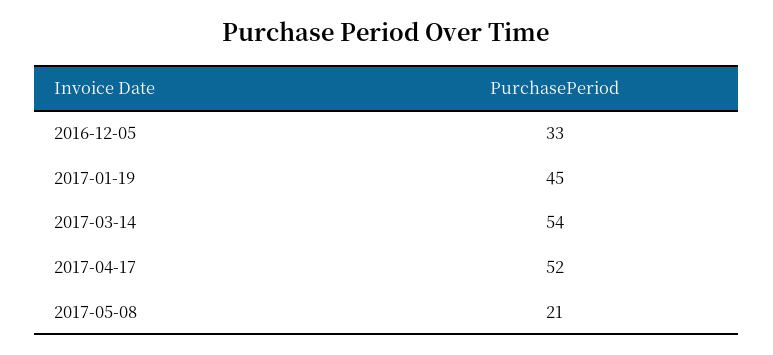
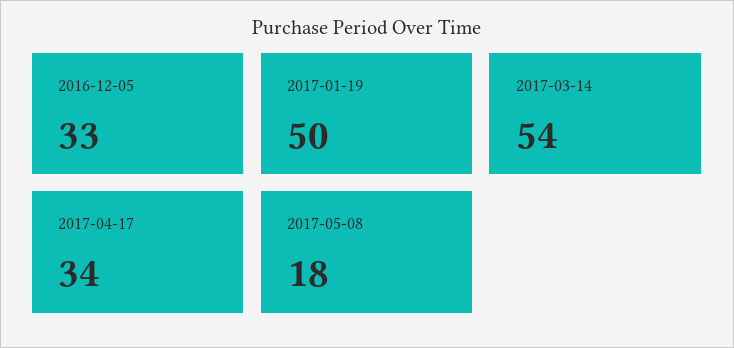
2017-01-19: 45 -> 50
2017-04-17: 52 -> 34
2017-05-08: 21 -> 18

